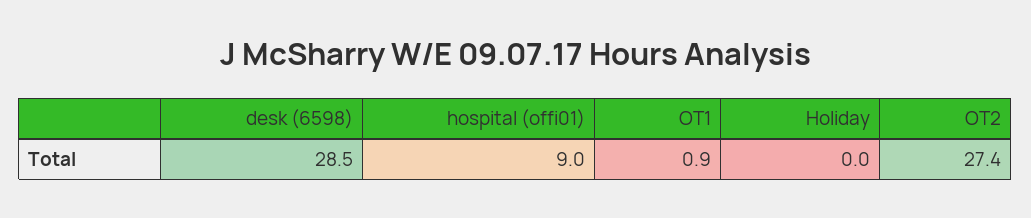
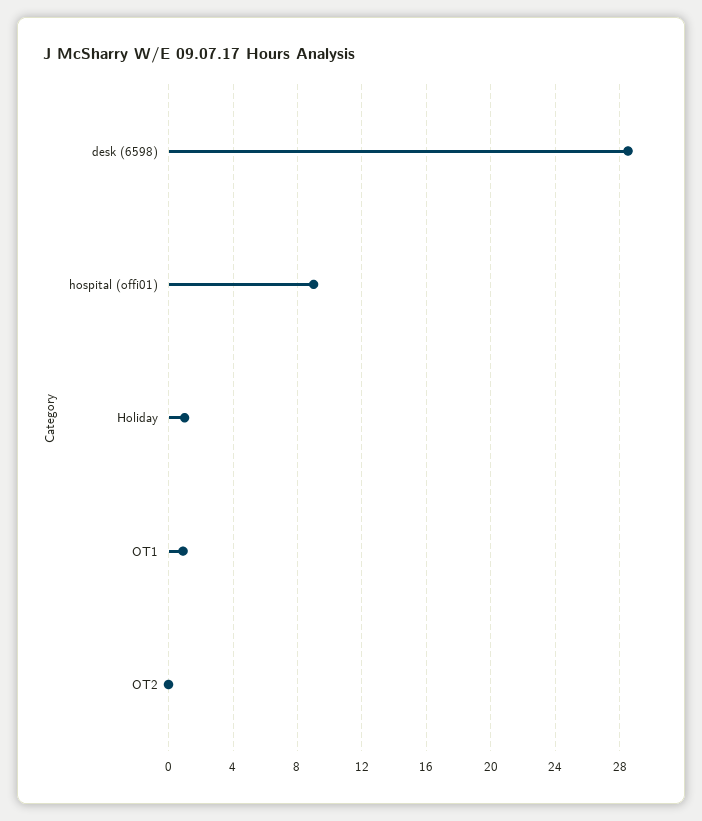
Holiday: 0 -> 1
OT2: 27.4 -> 0

